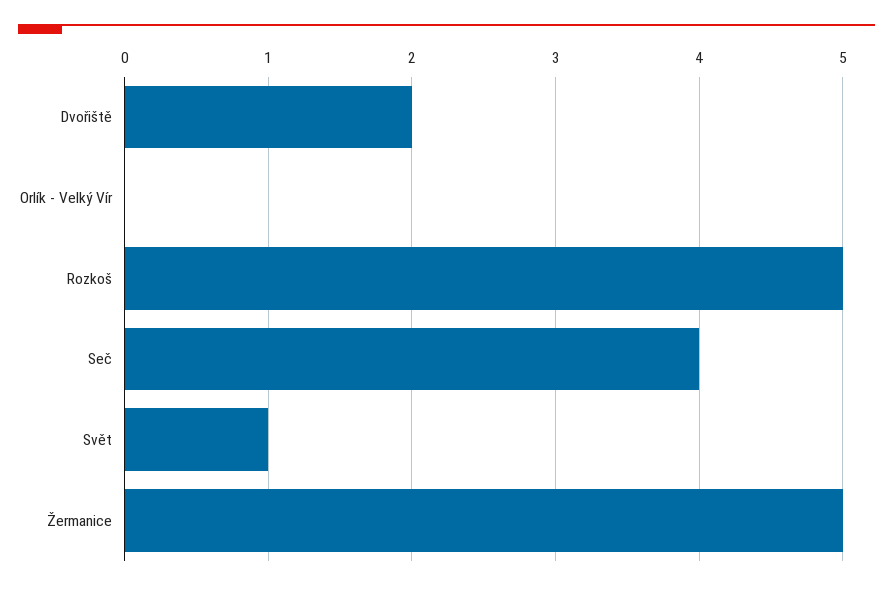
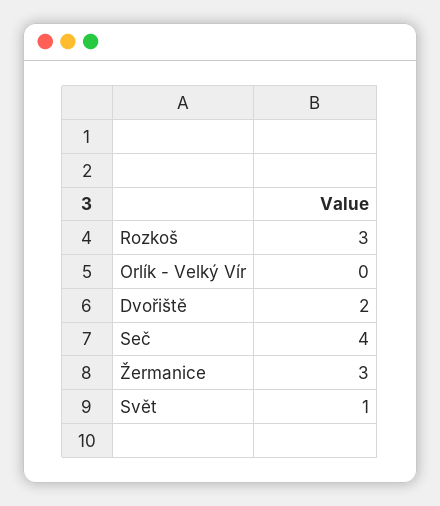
Rozkoš: 5 -> 3
Žermanice: 5 -> 3

